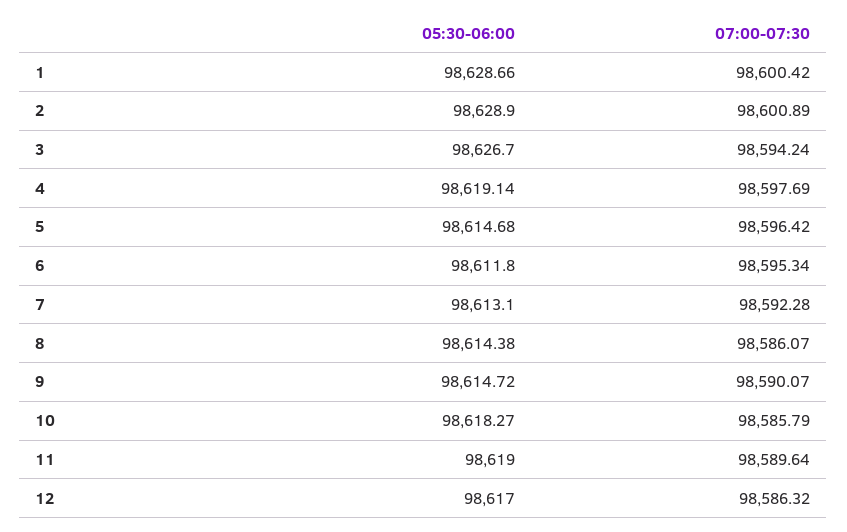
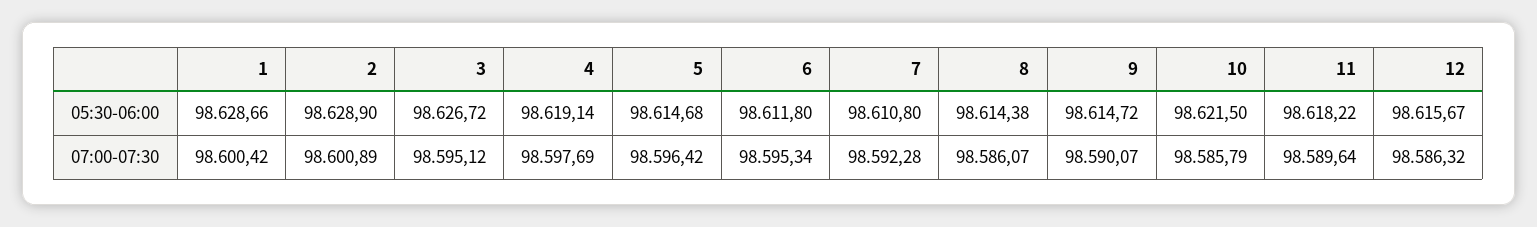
05:30-06:00, 3: 98626.7 -> 98626.72
07:00-07:30, 3: 98594.24 -> 98595.12
05:30-06:00, 7: 98613.1 -> 98610.8
05:30-06:00, 10: 98618.27 -> 98621.5
05:30-06:00, 11: 98619 -> 98618.22
05:30-06:00, 12: 98617 -> 98615.67

